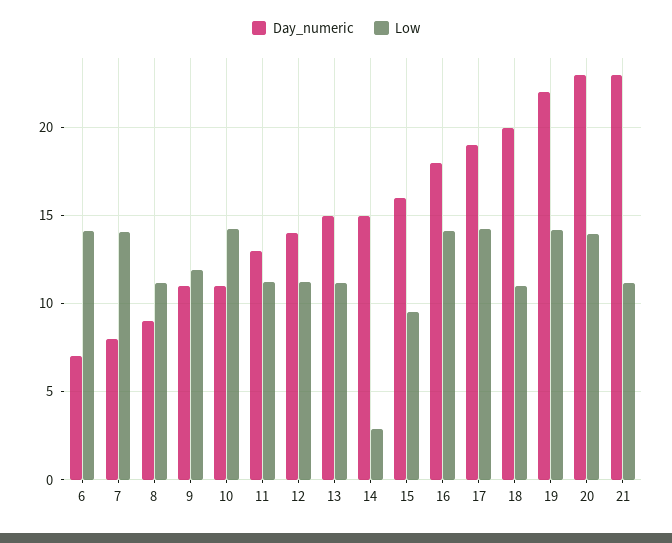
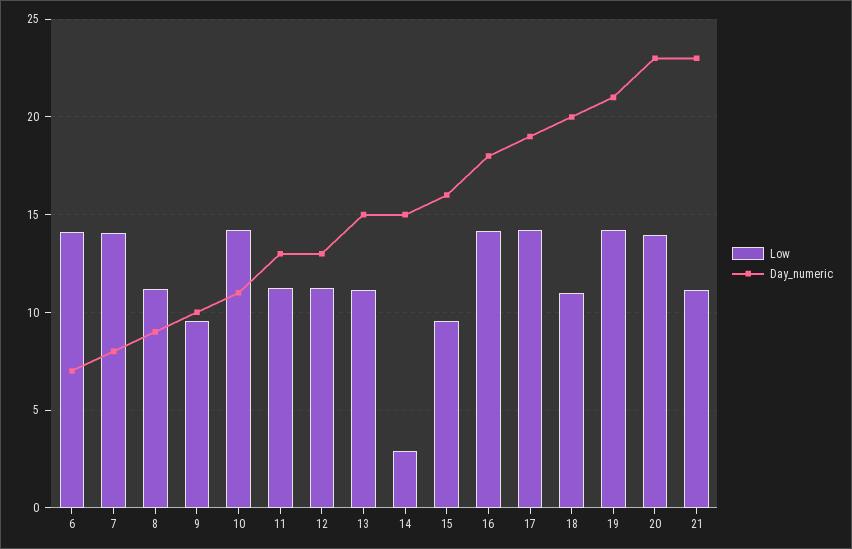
Day_numeric, 9: 11 -> 10
Low, 9: 12 -> 9.5
Day_numeric, 12: 14 -> 13
Day_numeric, 19: 22 -> 21

